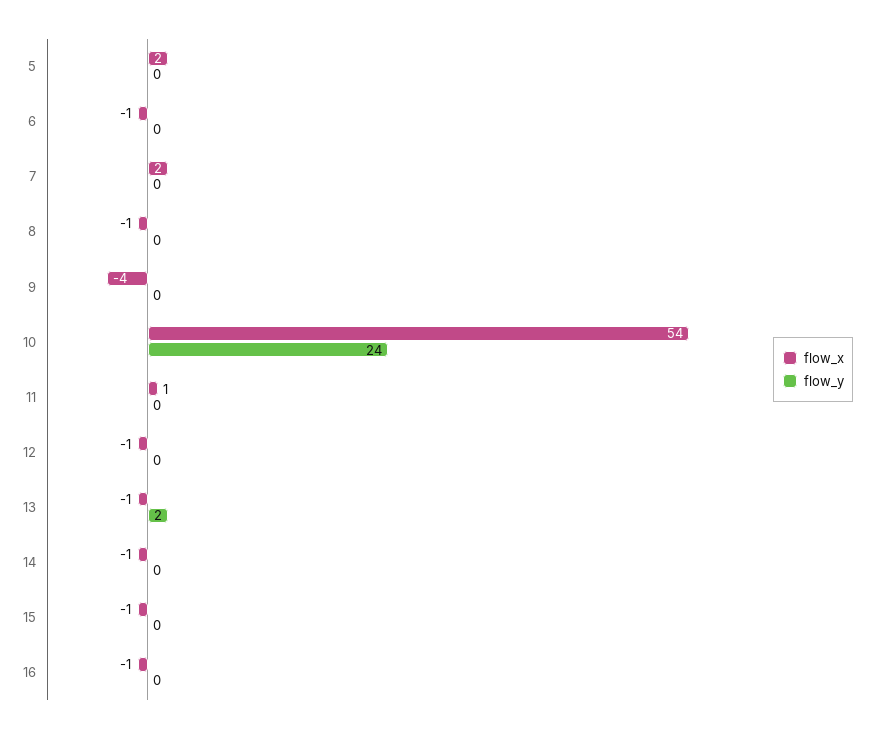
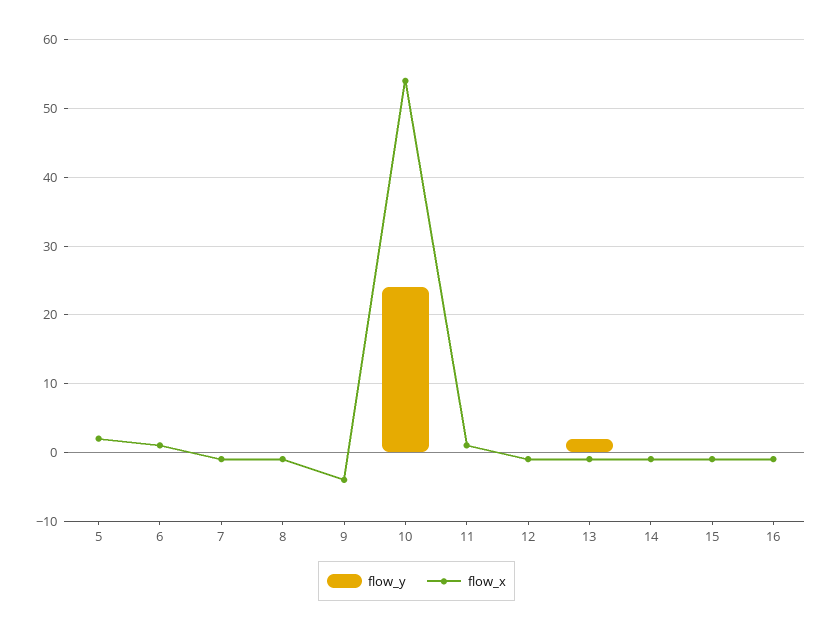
flow_x, 6: -1 -> 1
flow_x, 7: 2 -> -1

